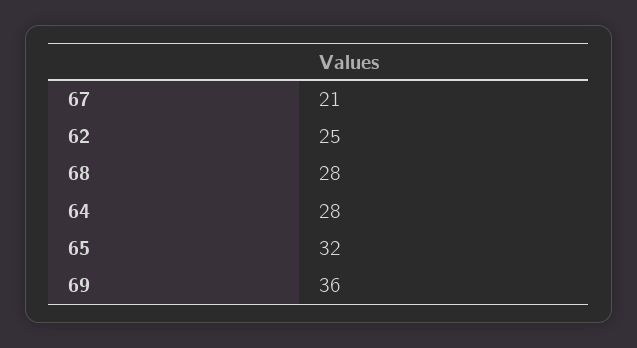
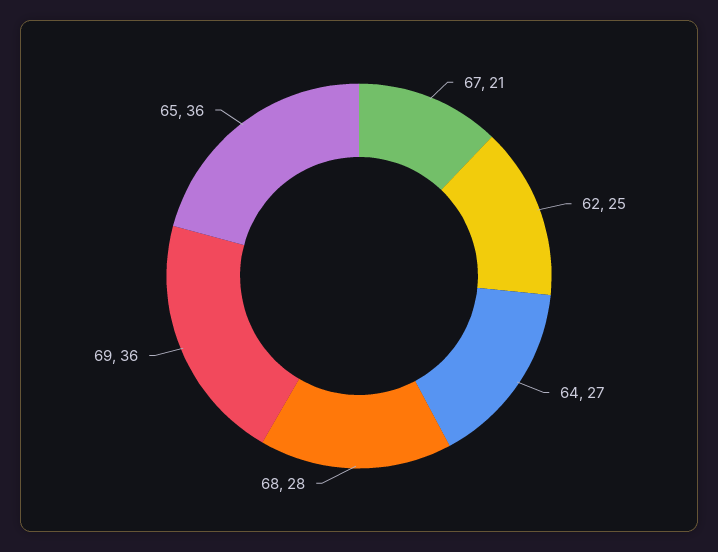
64: 28 -> 27
65: 32 -> 36

